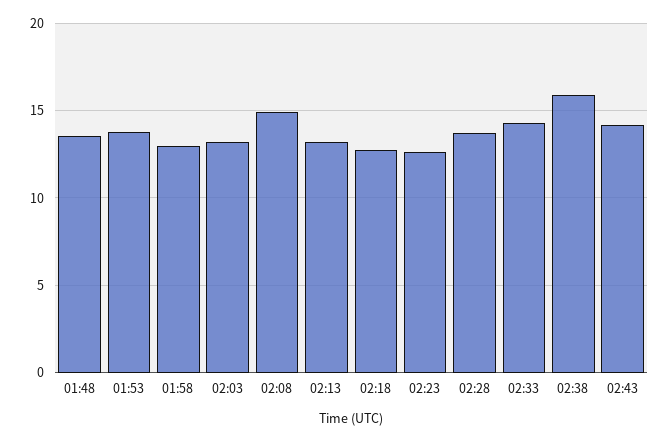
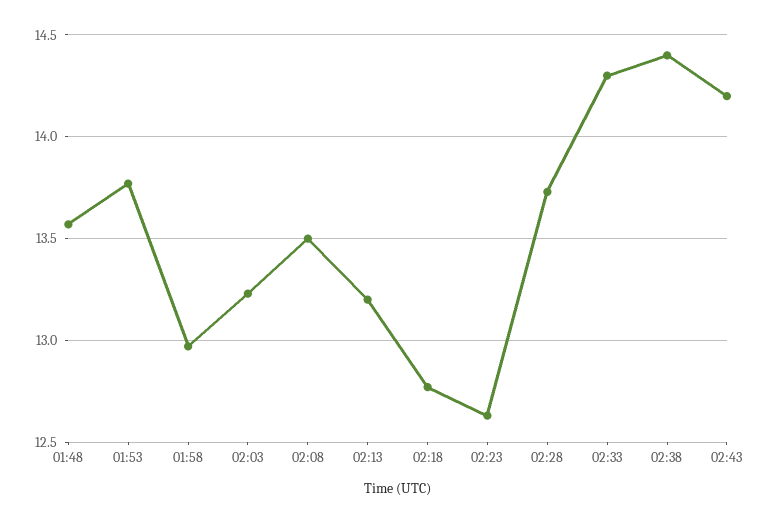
02:08: 15 -> 13.5
02:38: 16 -> 14.4

